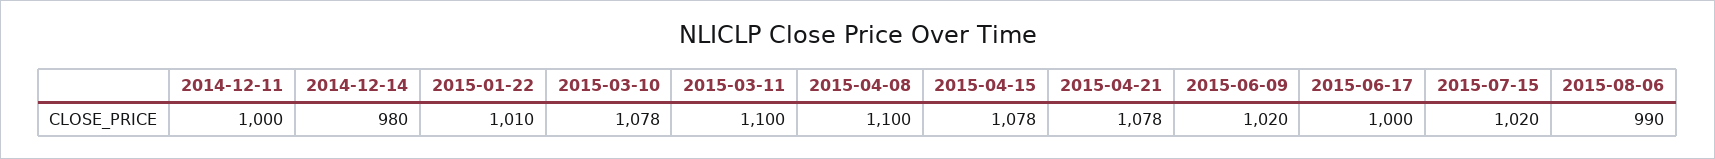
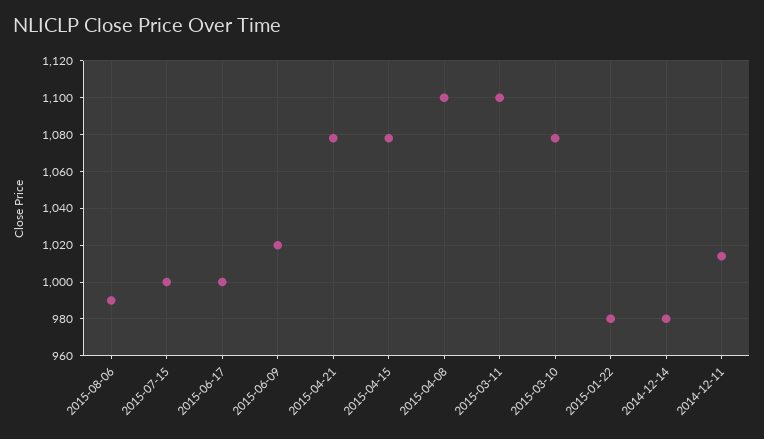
2014-12-11: 1000 -> 1015
2015-01-22: 1010 -> 980
2015-07-15: 1020 -> 1000

